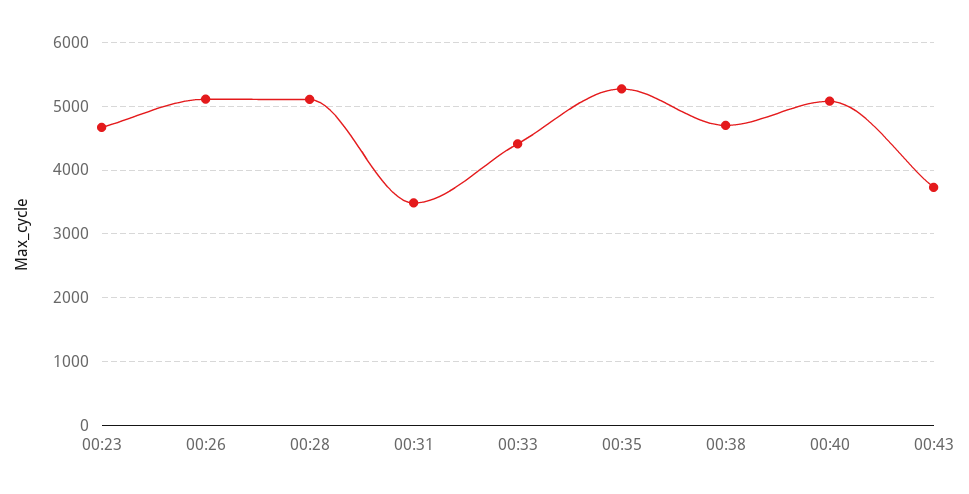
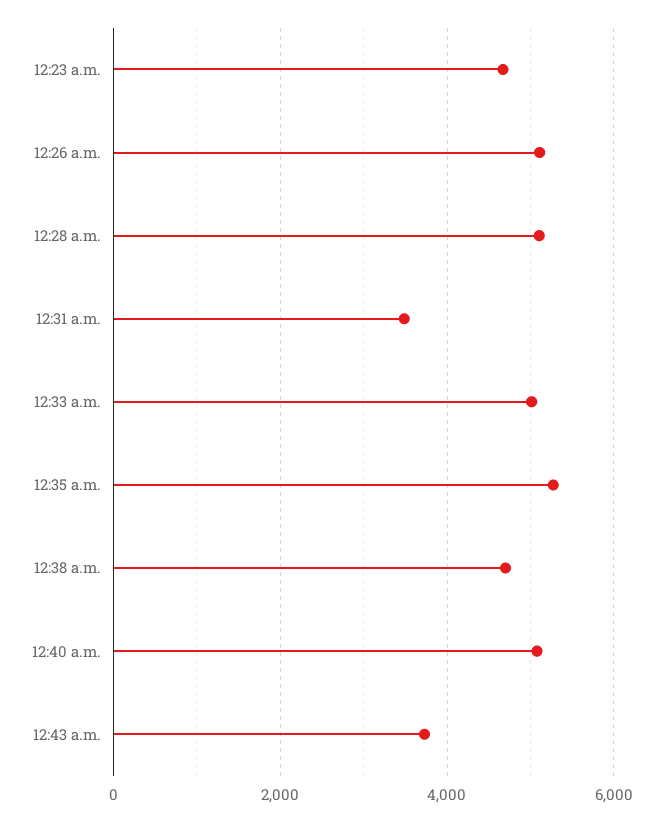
00:33: 4400 -> 5000

